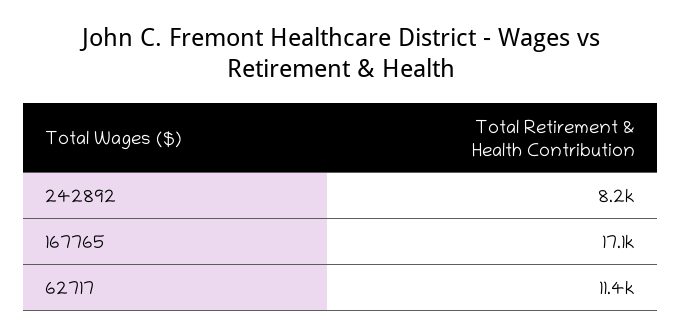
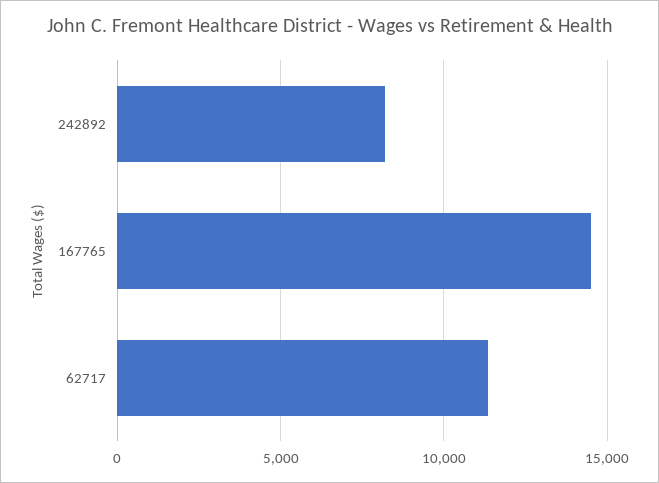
167765: 17100 -> 14500

